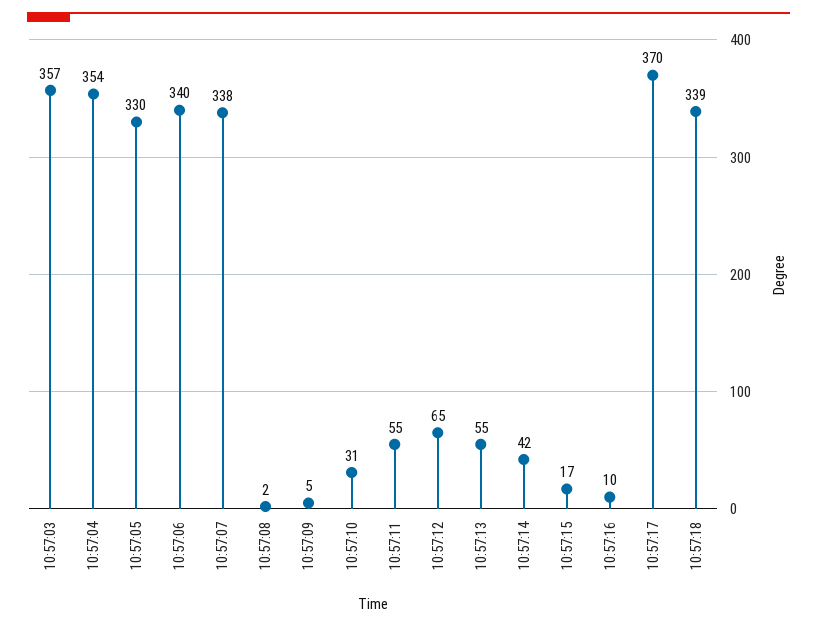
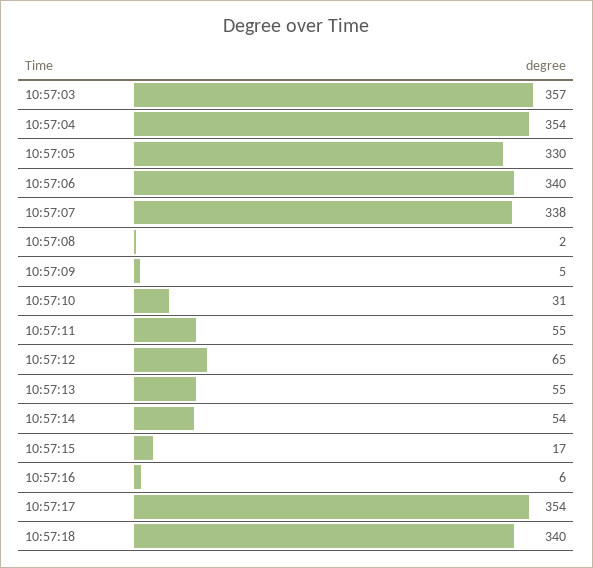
10:57:14: 42 -> 54
10:57:16: 10 -> 6
10:57:17: 370 -> 354
10:57:18: 339 -> 340

